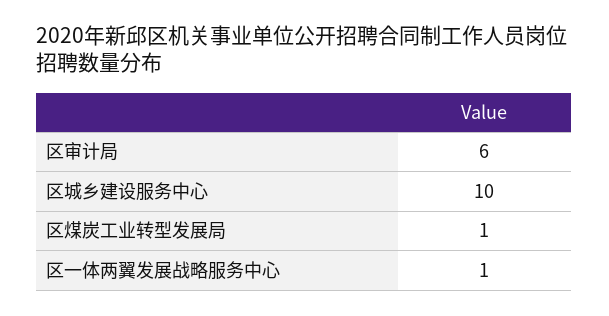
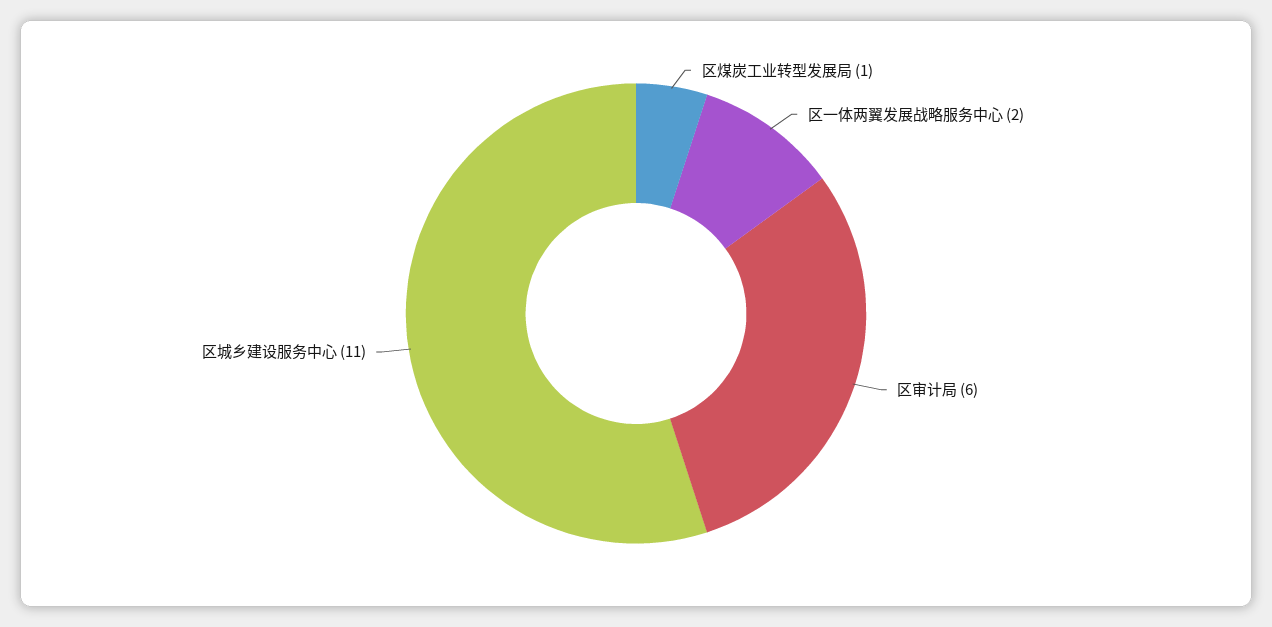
区城乡建设服务中心: 10 -> 11
区一体两翼发展战略服务中心: 1 -> 2

